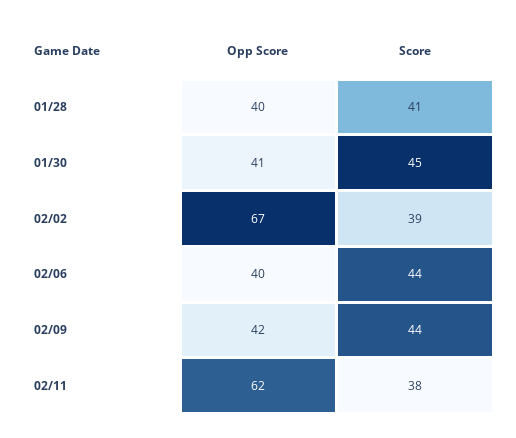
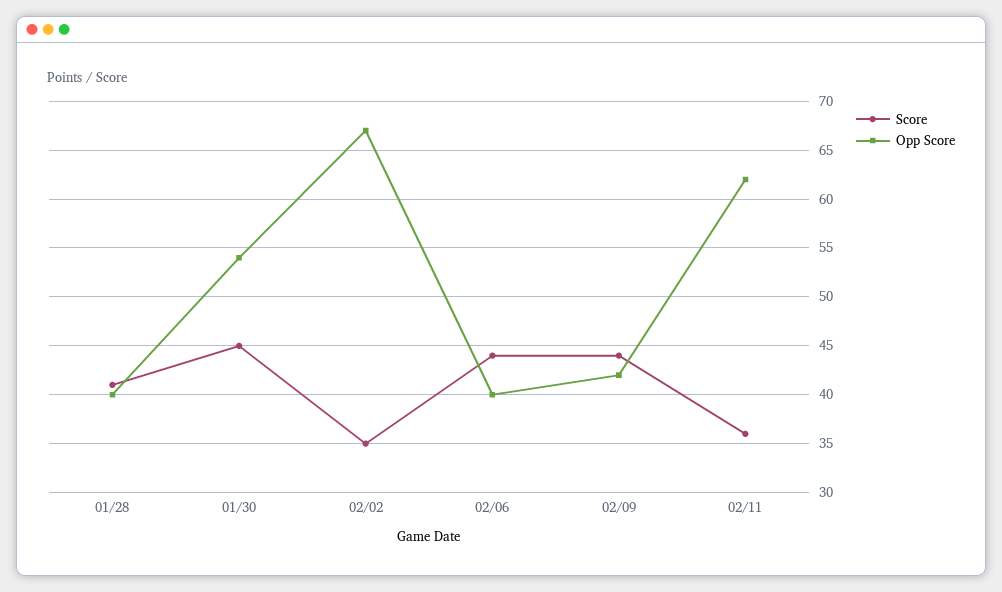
Opp Score, 01/30: 41 -> 54
Score, 02/02: 39 -> 35
Score, 02/11: 38 -> 36

